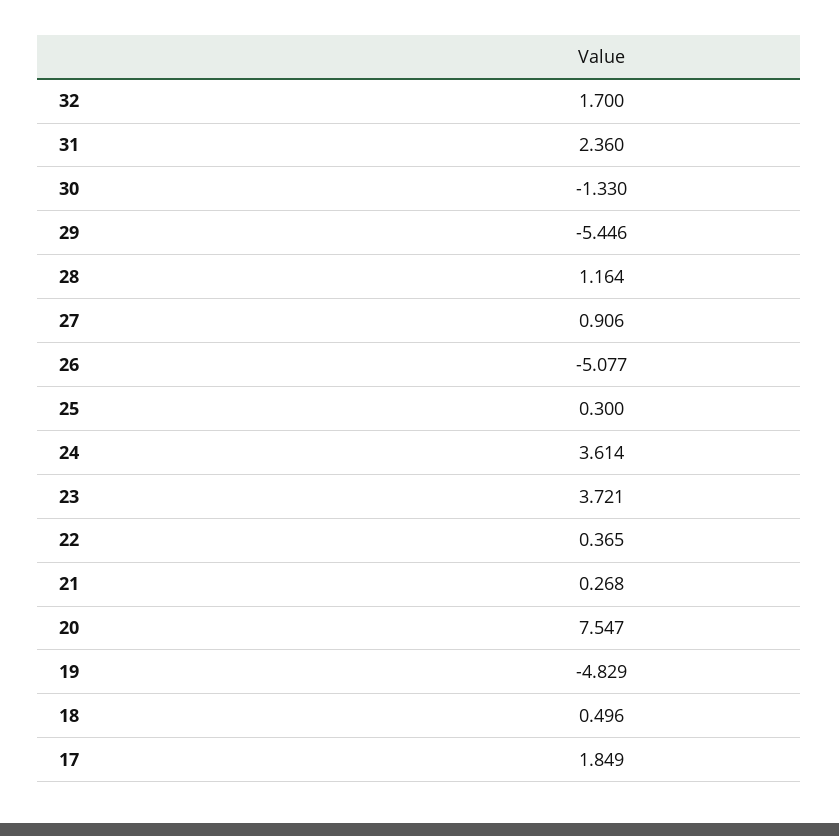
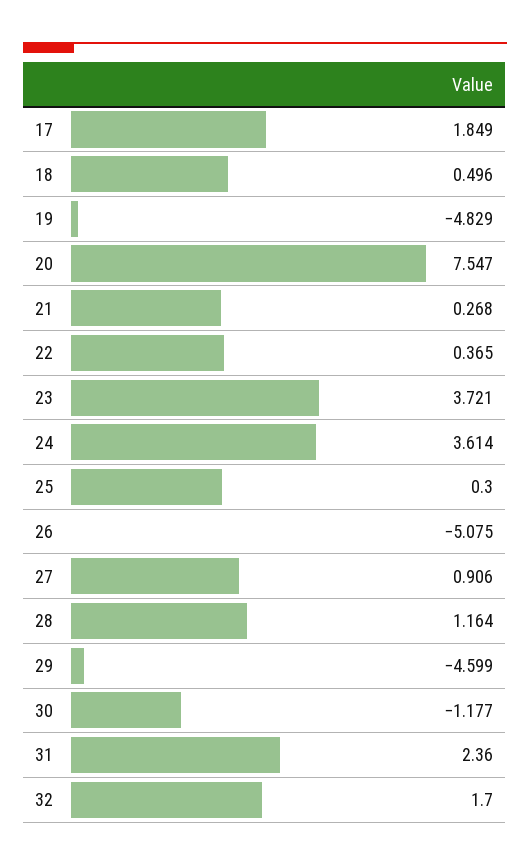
30: -1.33 -> -1.177
29: -5.446 -> -4.599
26: -5.077 -> -5.075

